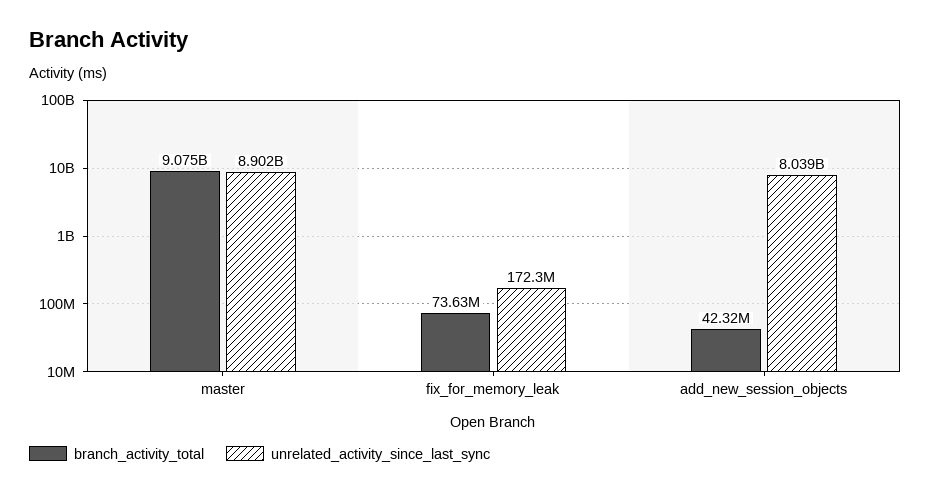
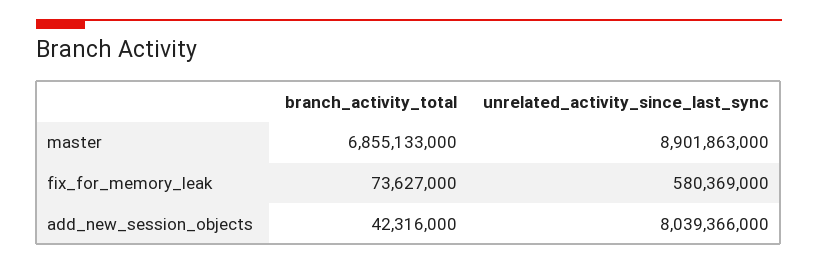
branch_activity_total, master: 9075000000 -> 6855133000
unrelated_activity_since_last_sync, fix_for_memory_leak: 172300000 -> 580369000

